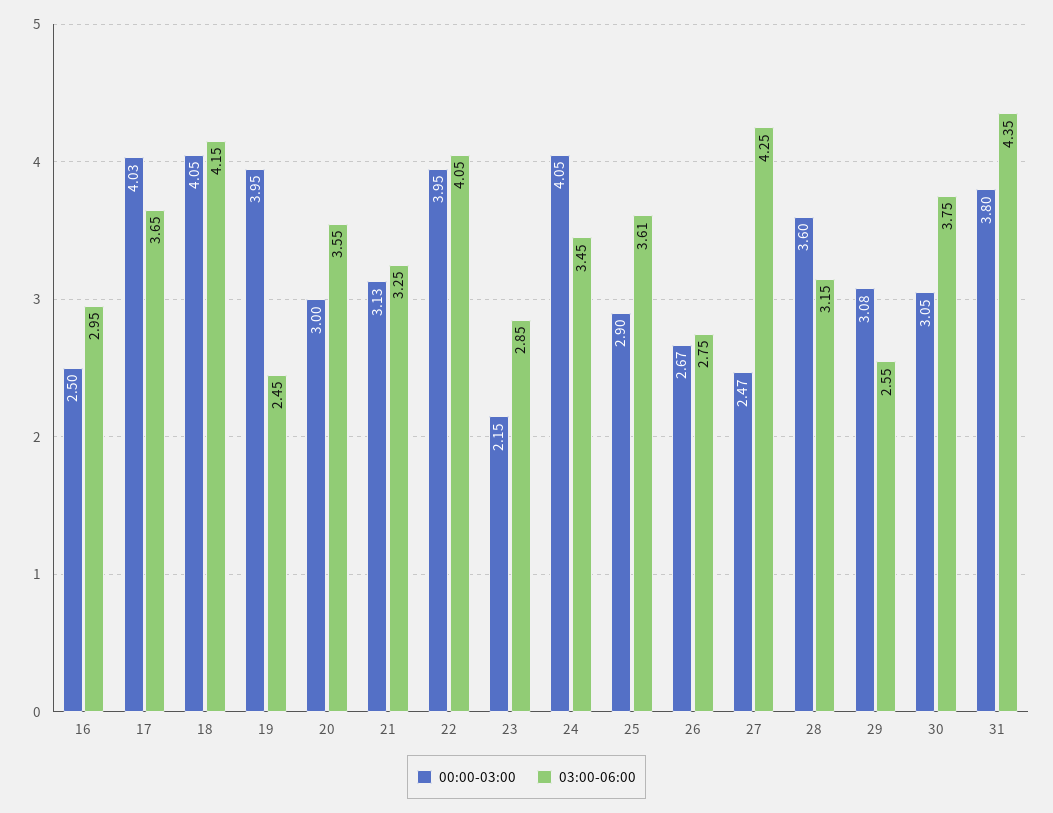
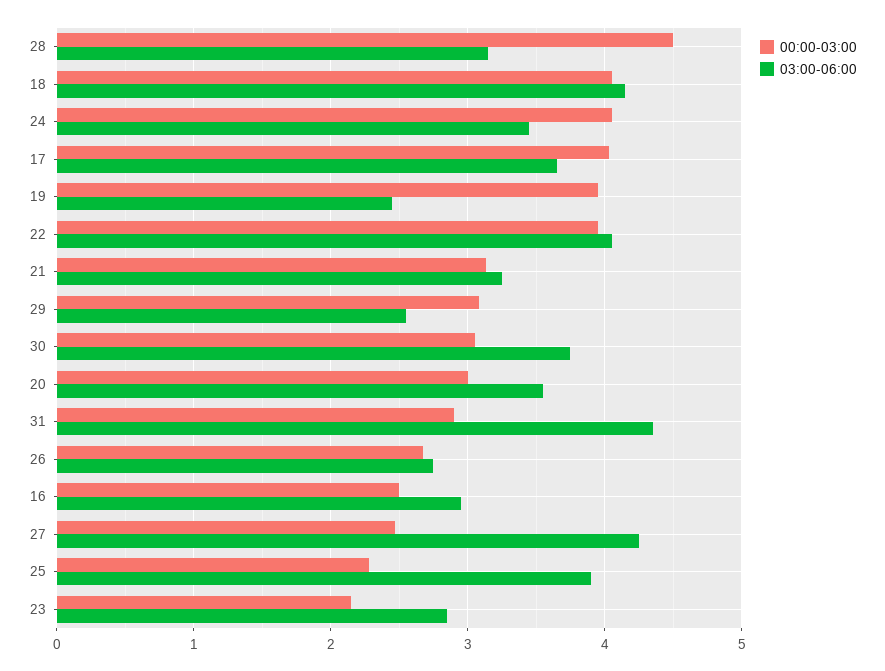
00:00-03:00, 25: 2.9 -> 2.3
03:00-06:00, 25: 3.61 -> 3.9
00:00-03:00, 28: 3.6 -> 4.5
00:00-03:00, 31: 3.8 -> 2.9

